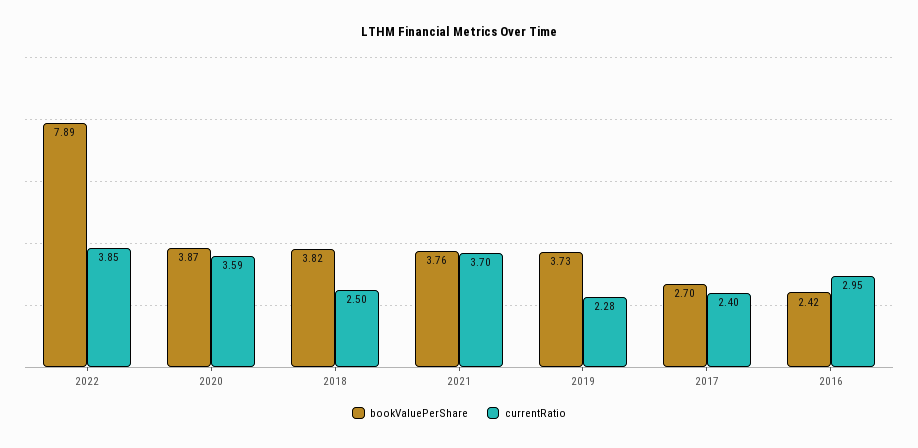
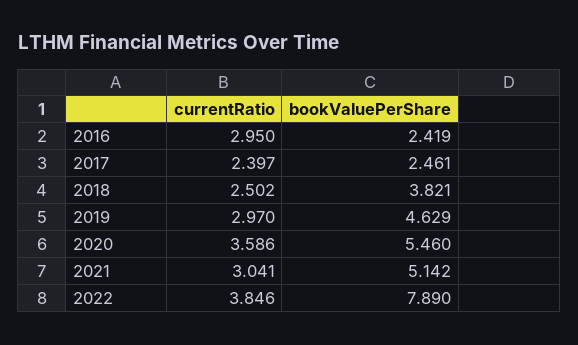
bookValuePerShare, 2020: 3.87 -> 5.46
bookValuePerShare, 2021: 3.76 -> 5.142
currentRatio, 2021: 3.7 -> 3.041
bookValuePerShare, 2019: 3.73 -> 4.629
currentRatio, 2019: 2.28 -> 2.97
bookValuePerShare, 2017: 2.7 -> 2.461

